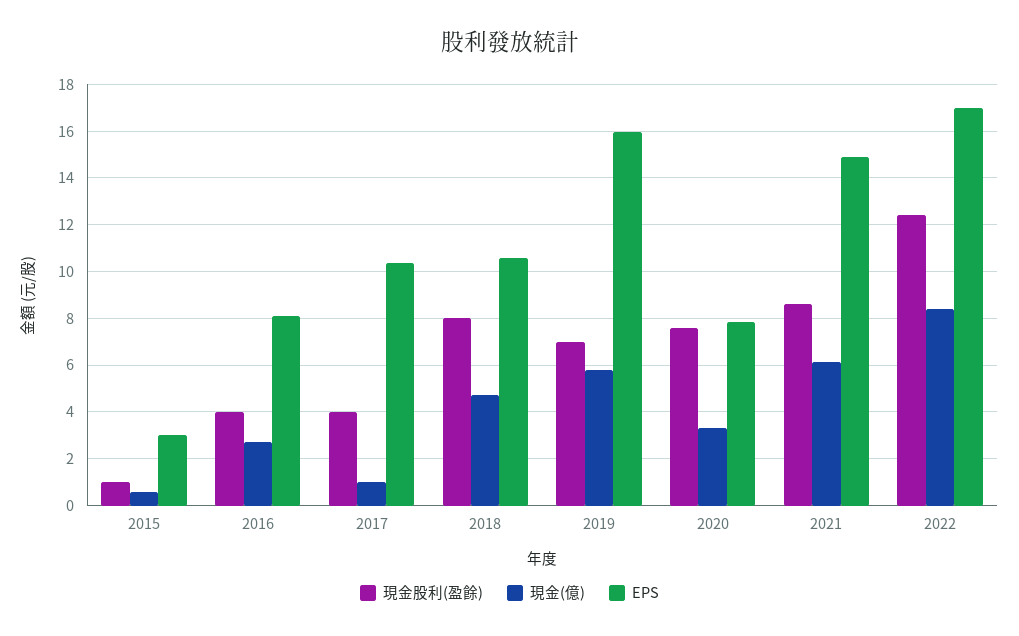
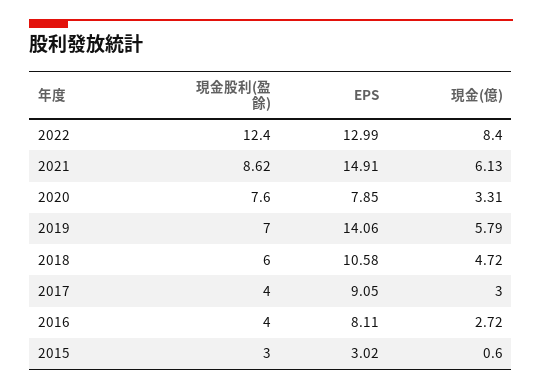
現金股利(盈餘), 2015: 1 -> 3
現金(億), 2017: 1 -> 3
EPS, 2017: 10.5 -> 9.05
現金股利(盈餘), 2018: 8 -> 6
EPS, 2019: 16 -> 14.06
EPS, 2022: 17 -> 12.99

